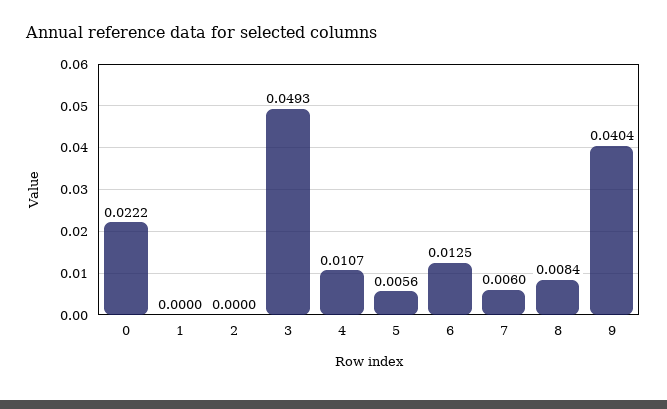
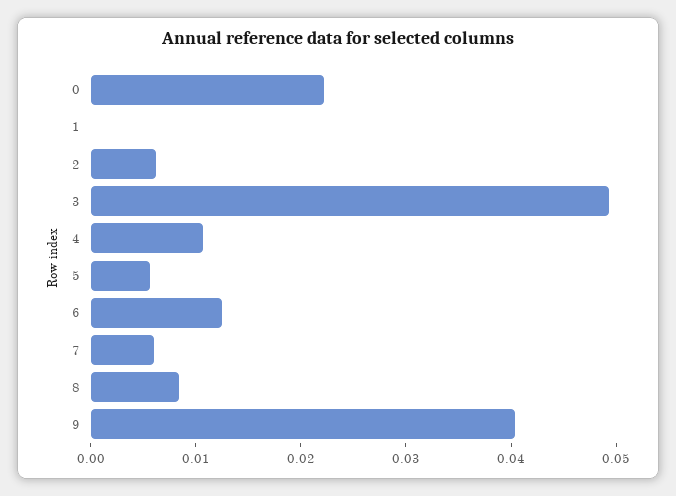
2: 0 -> 0.006

